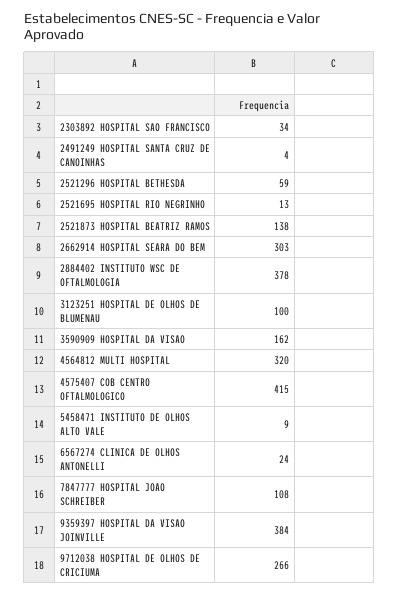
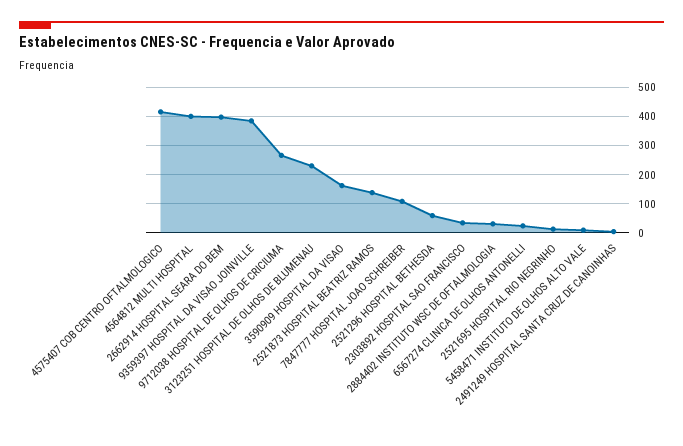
2662914 HOSPITAL SEARA DO BEM: 303 -> 400
2884402 INSTITUTO WSC DE OFTALMOLOGIA: 378 -> 25
3123251 HOSPITAL DE OLHOS DE BLUMENAU: 100 -> 225
4564812 MULTI HOSPITAL: 320 -> 400

